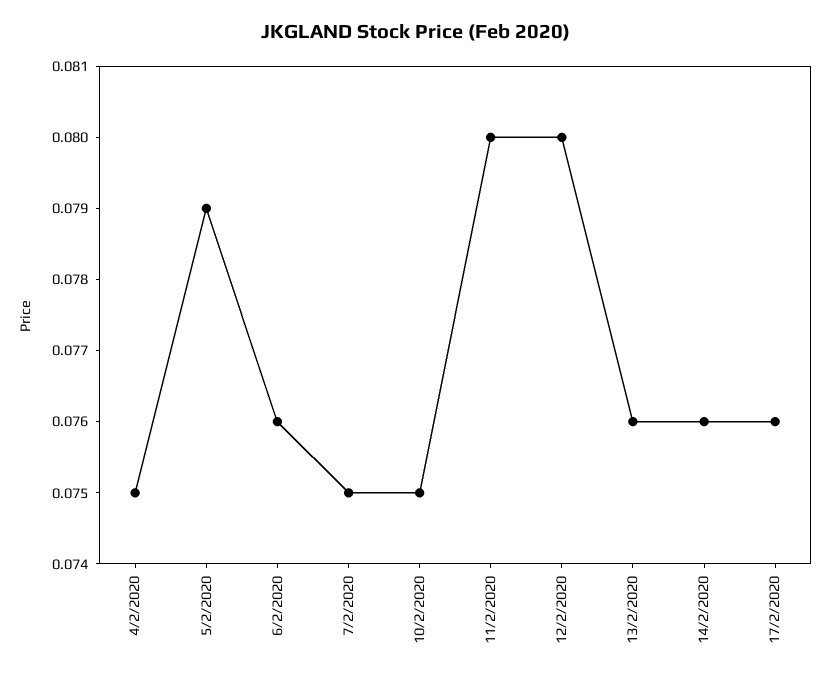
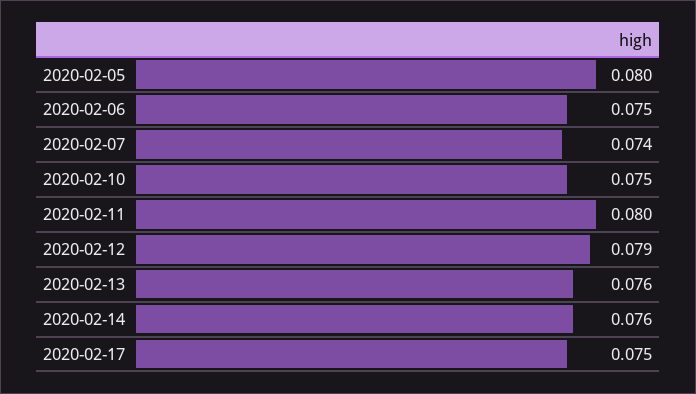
4/2/2020: 0.075 -> none
5/2/2020: 0.079 -> 0.08
6/2/2020: 0.076 -> 0.075
7/2/2020: 0.075 -> 0.074
12/2/2020: 0.08 -> 0.079
17/2/2020: 0.076 -> 0.075

